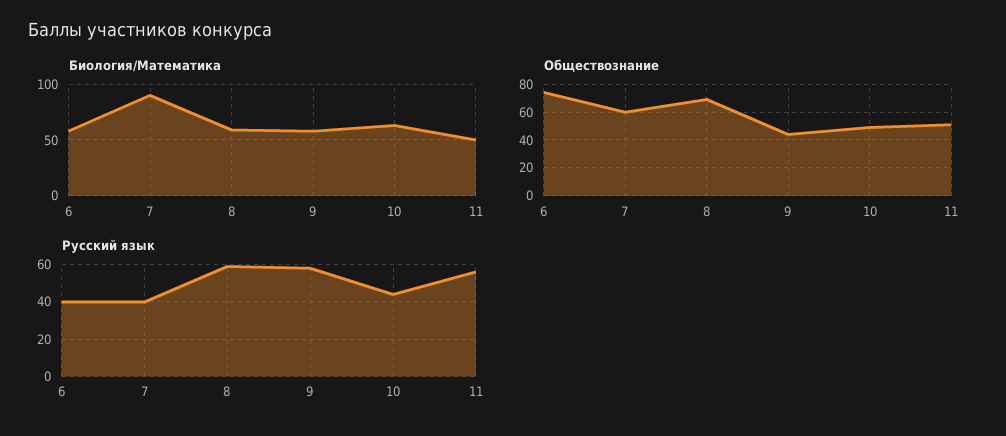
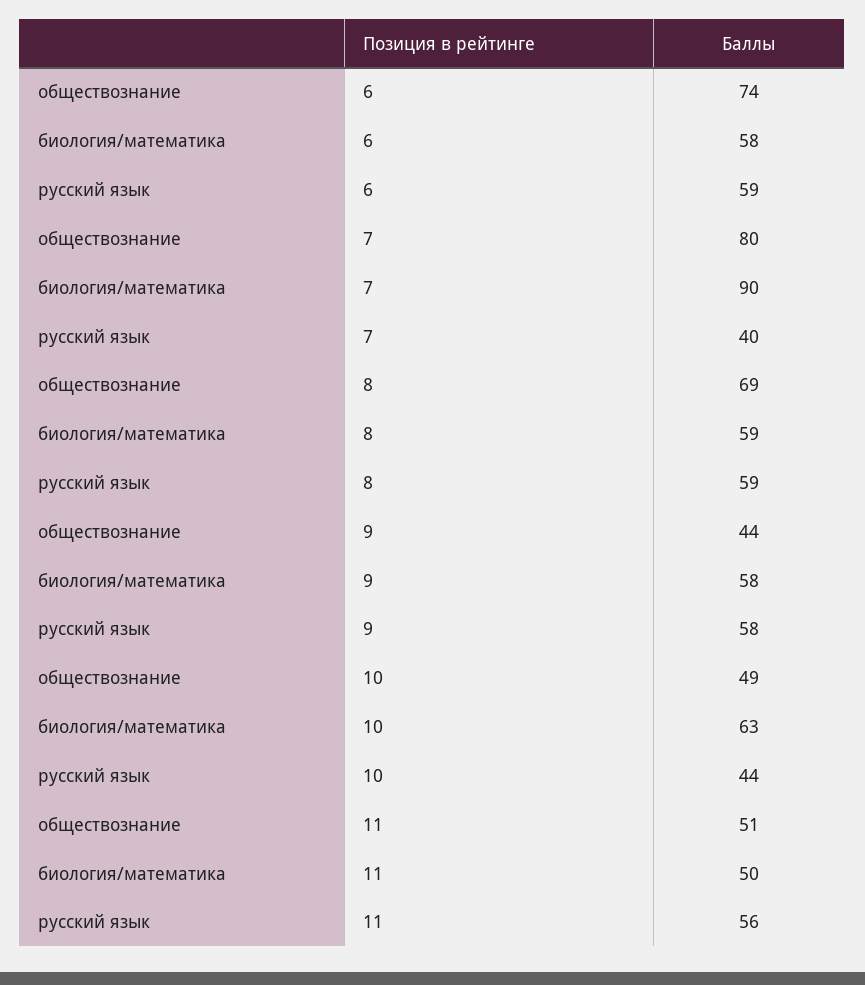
Обществознание, 7: 60 -> 80
Русский язык, 6: 40 -> 59

